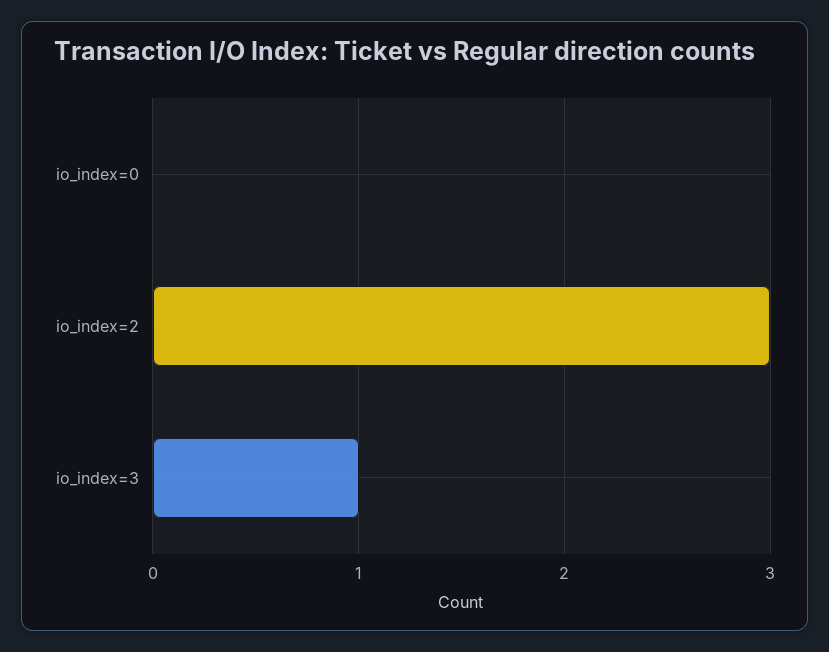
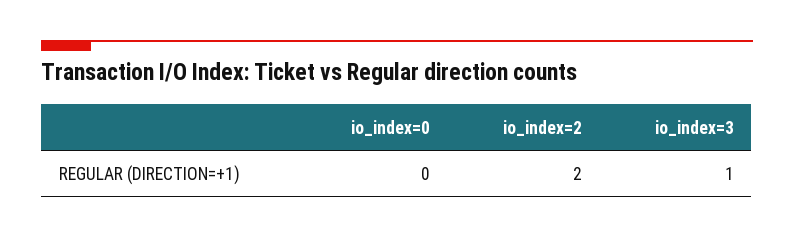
io_index=2: 3 -> 2

